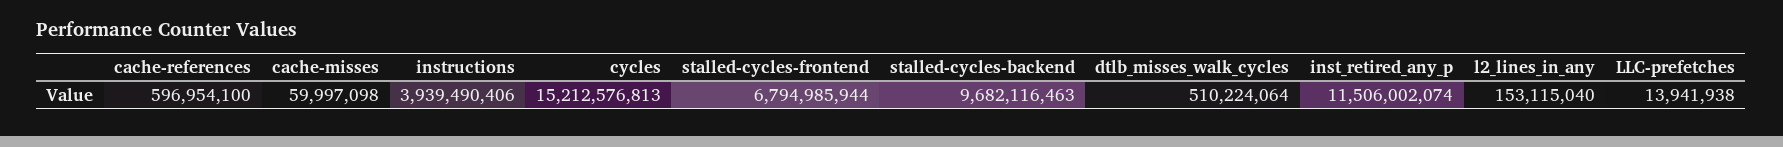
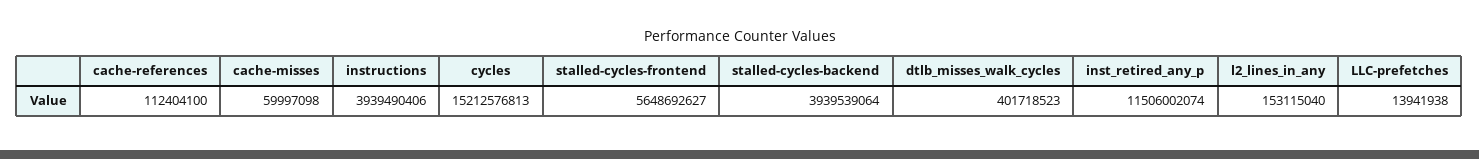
cache-references: 596954100 -> 112404100
stalled-cycles-frontend: 6794985944 -> 5648692627
stalled-cycles-backend: 9682116463 -> 3939539064
dtlb_misses_walk_cycles: 510224064 -> 401718523

